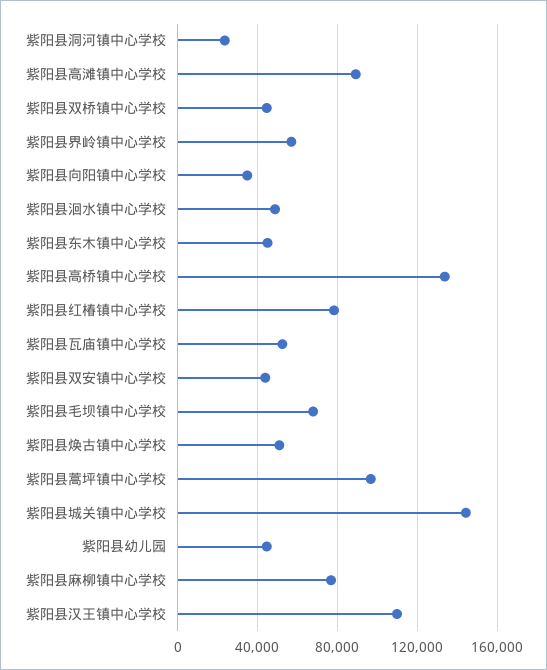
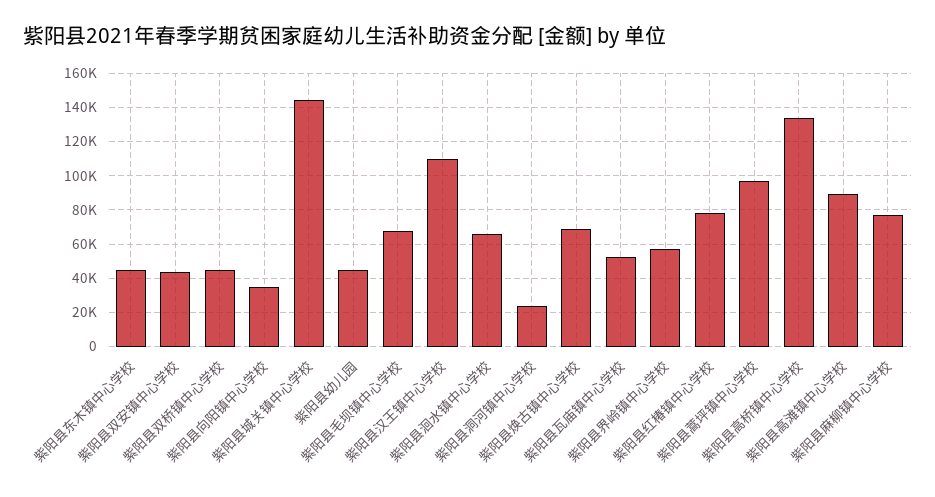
紫阳县洄水镇中心学校: 50000 -> 65000
紫阳县焕古镇中心学校: 50000 -> 70000

